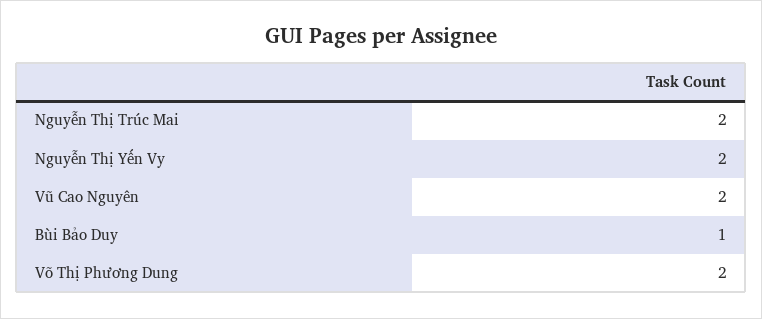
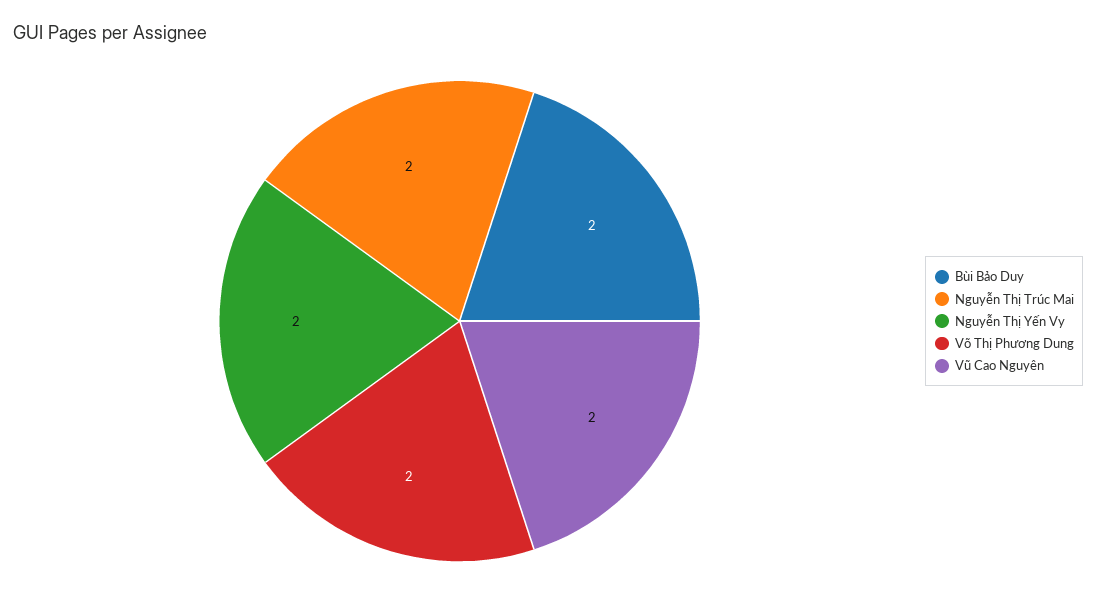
Bùi Bảo Duy: 1 -> 2

